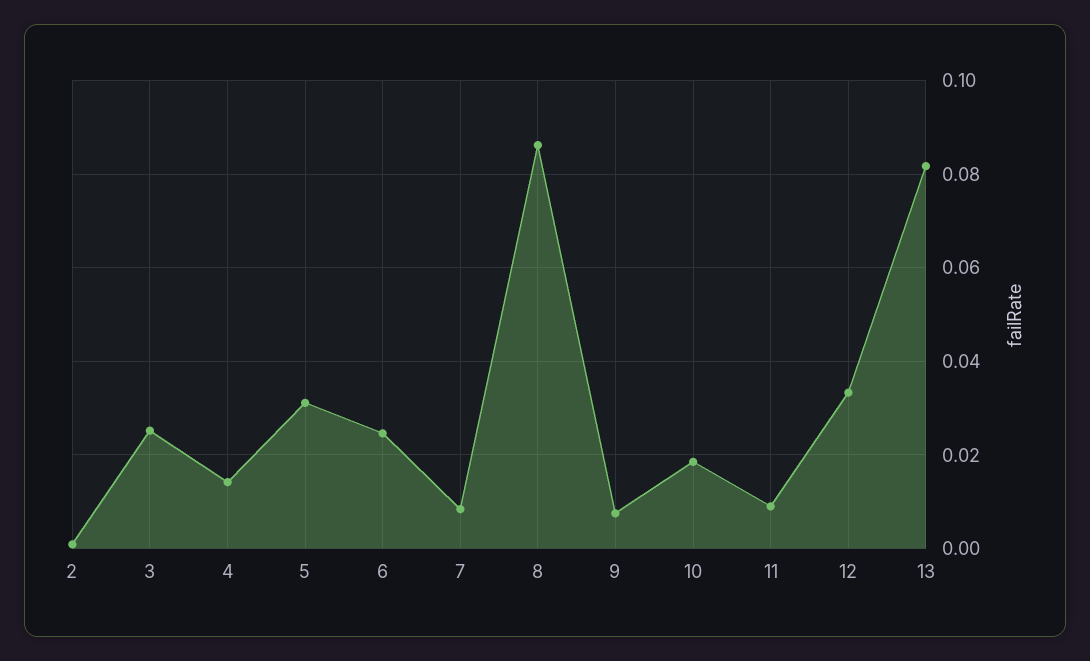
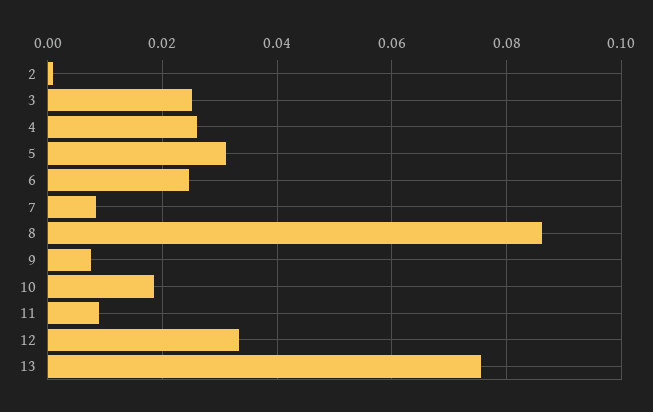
4: 0.014 -> 0.026
13: 0.082 -> 0.076

